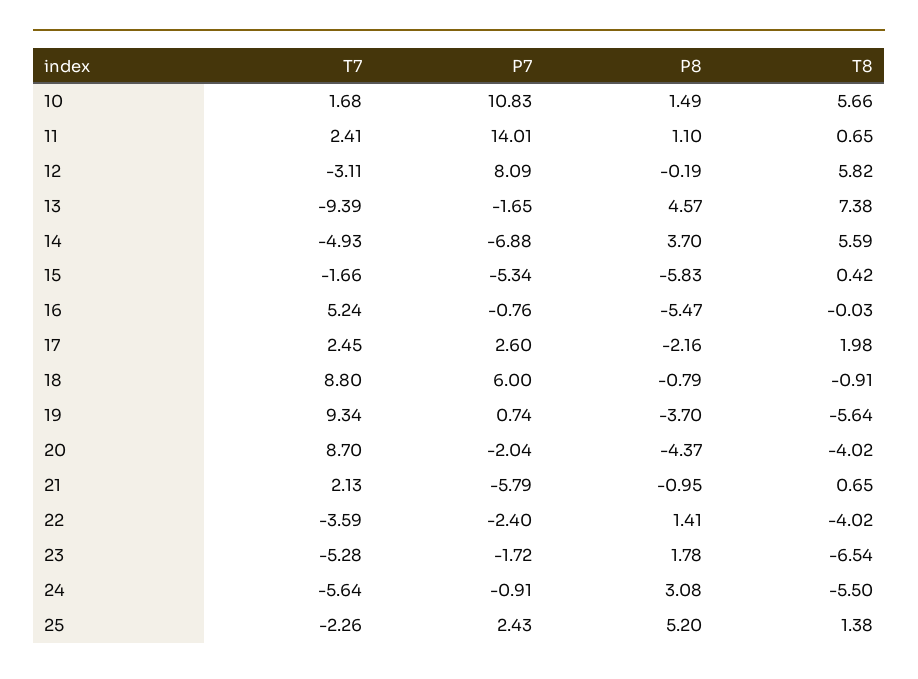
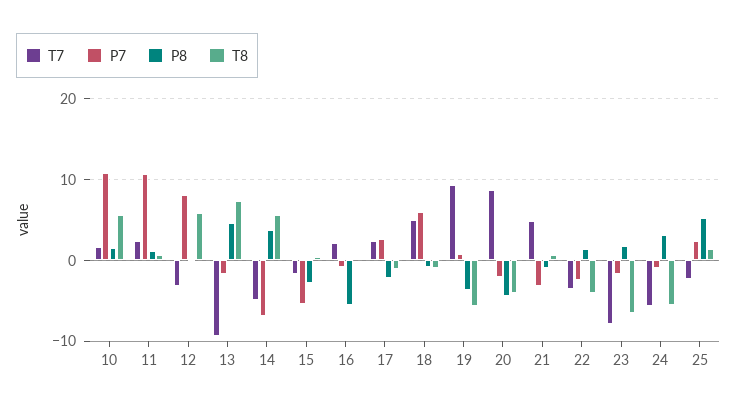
P7, 11: 14.01 -> 11
P8, 15: -5.83 -> -3
T7, 16: 5.24 -> 2
T8, 17: 1.98 -> -1
T7, 18: 8.8 -> 5
T7, 21: 2.13 -> 5
P7, 21: -5.79 -> -3
T7, 23: -5.28 -> -8

